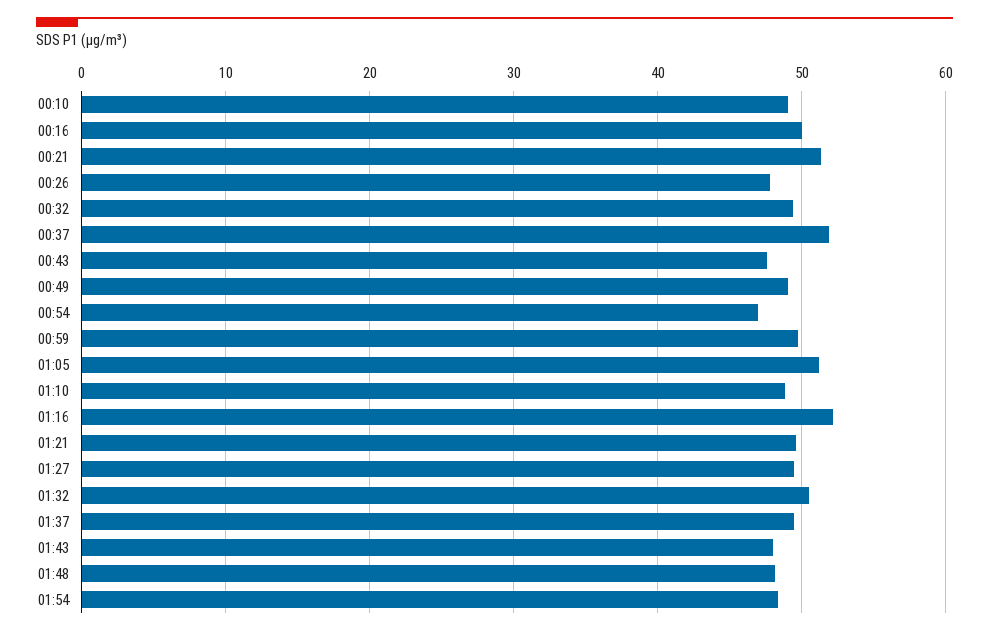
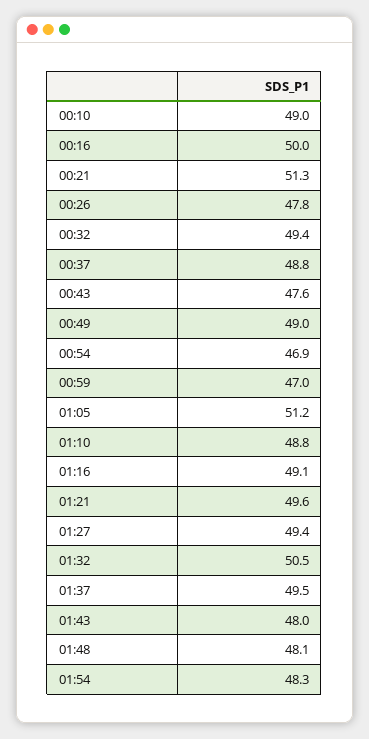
00:37: 52 -> 48.8
00:59: 50 -> 47
01:16: 52 -> 49.1

